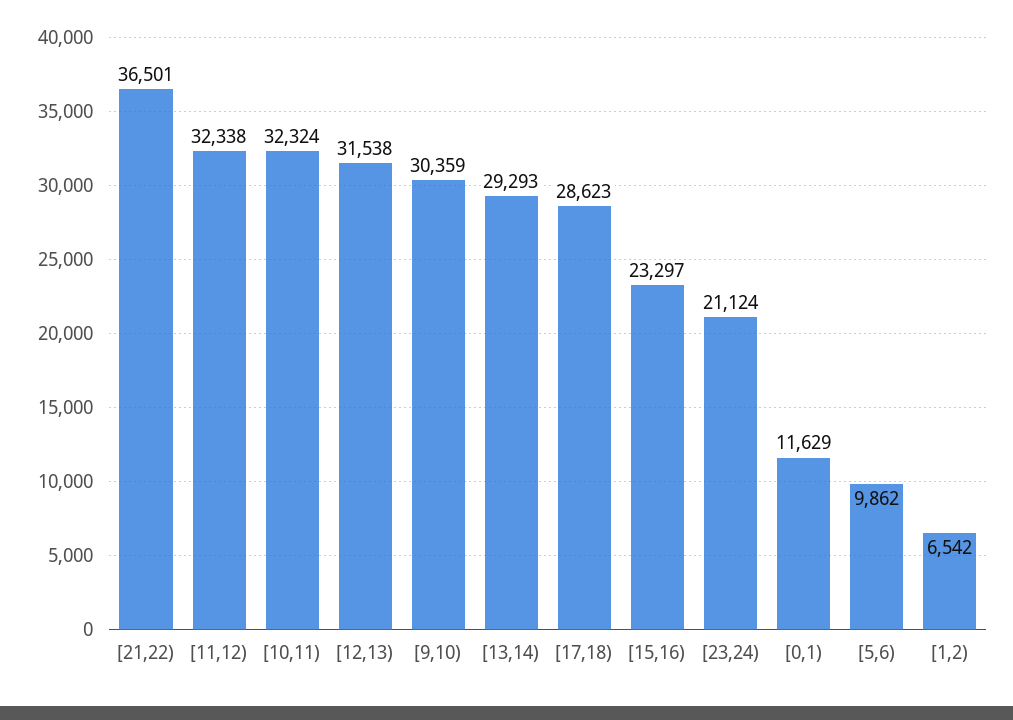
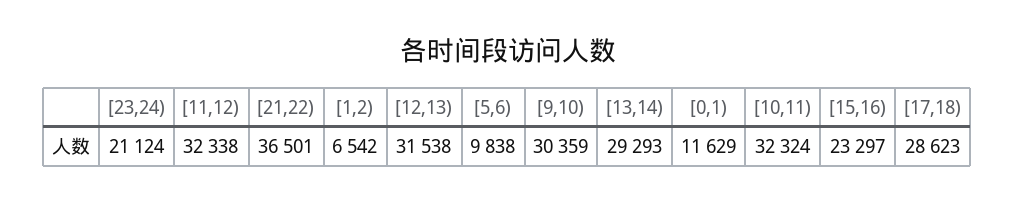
[5,6): 9862 -> 9838

